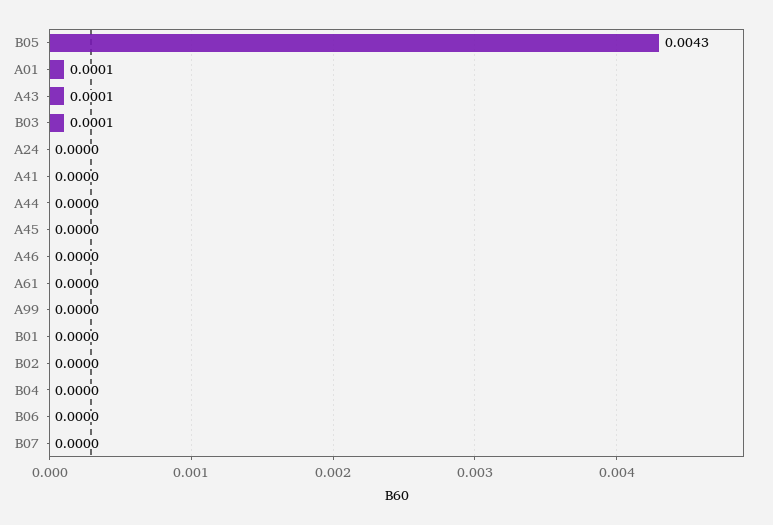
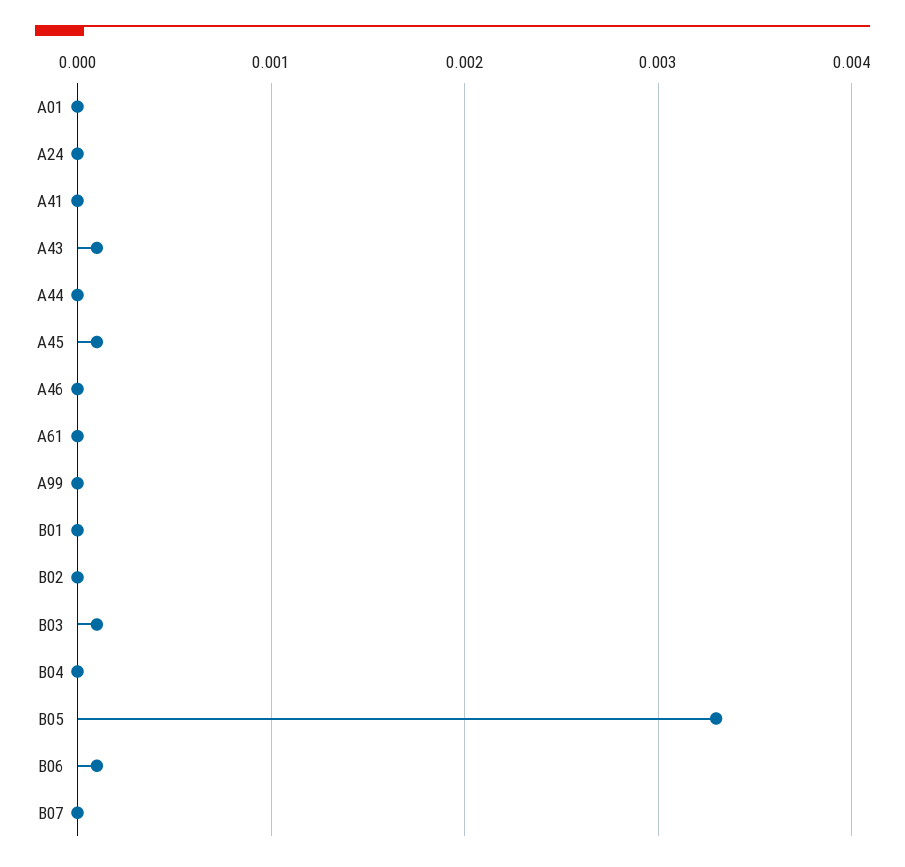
B05: 0.0043 -> 0.0033
A01: 0.0001 -> 0
A45: 0 -> 0.0001
B06: 0 -> 0.0001

